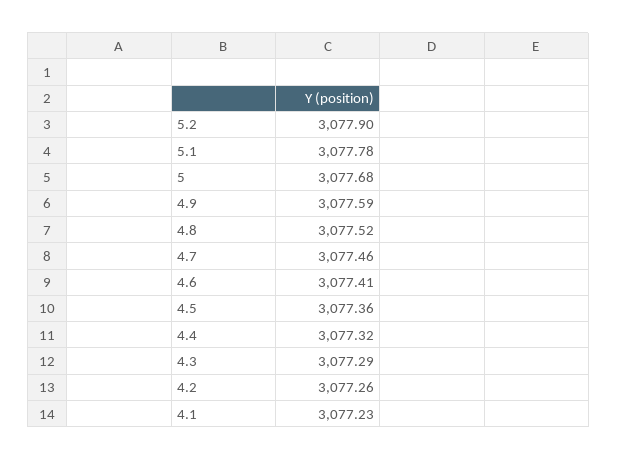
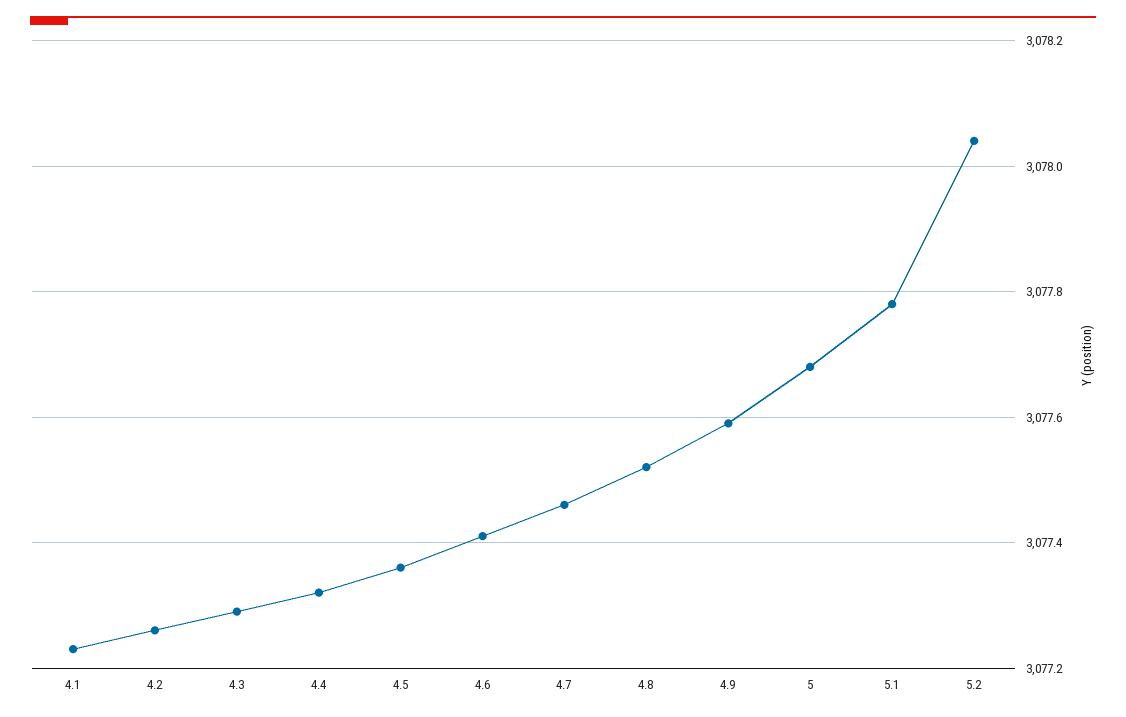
5.2: 3077.9 -> 3078.05

